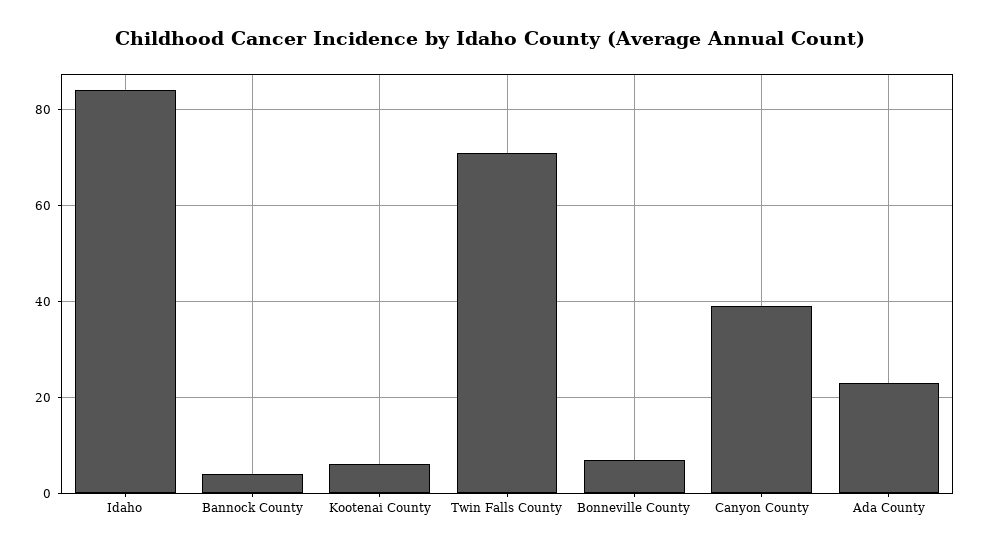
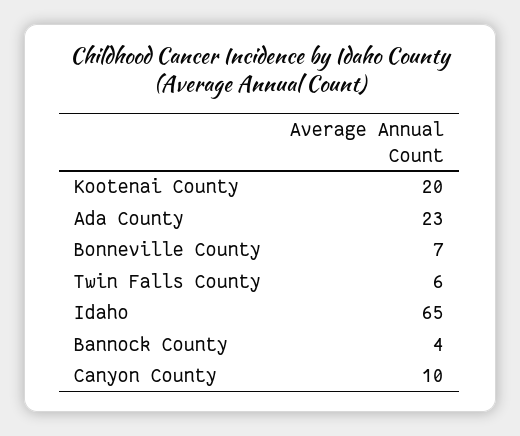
Idaho: 85 -> 65
Kootenai County: 5 -> 20
Twin Falls County: 70 -> 6
Canyon County: 40 -> 10

